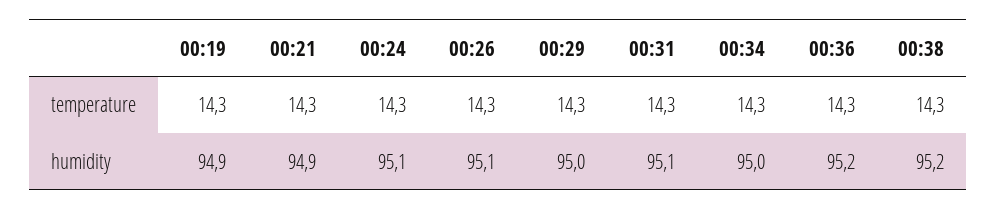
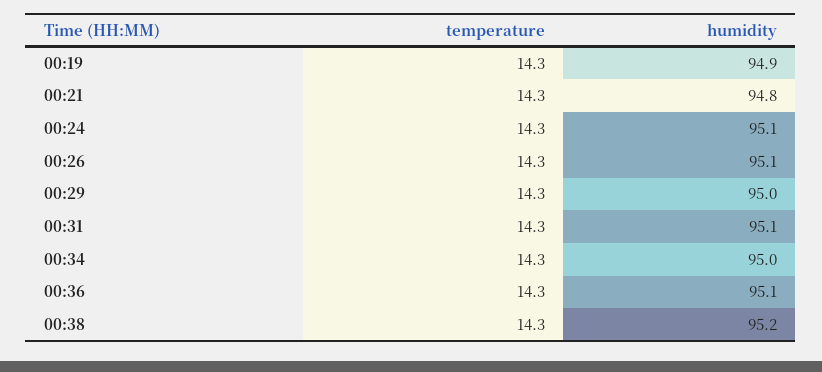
00:21, humidity: 94.9 -> 94.8
00:36, humidity: 95.2 -> 95.1

